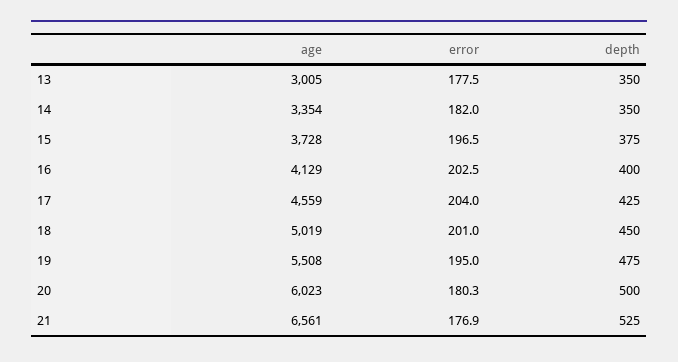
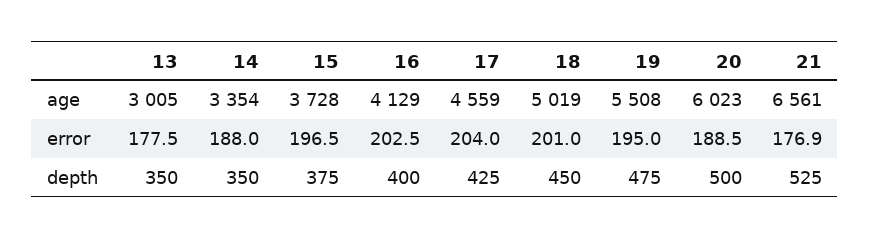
error, 14: 182 -> 188
error, 20: 180.3 -> 188.5

